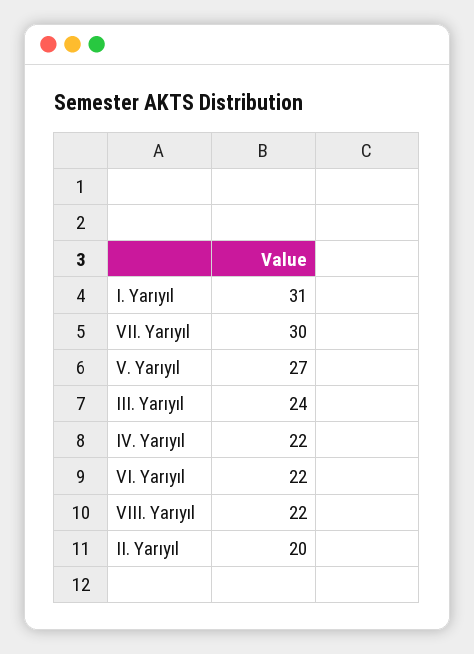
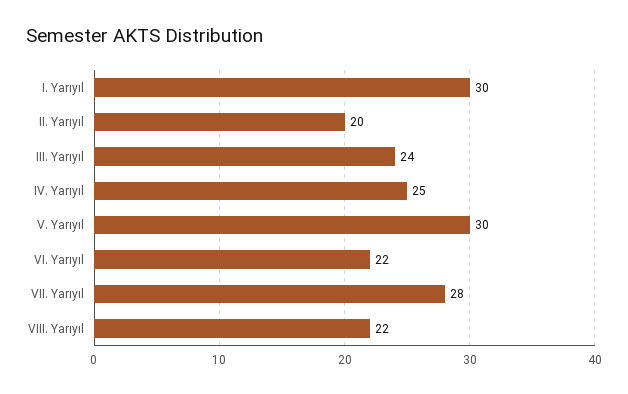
I. Yarıyıl: 31 -> 30
VII. Yarıyıl: 30 -> 28
V. Yarıyıl: 27 -> 30
IV. Yarıyıl: 22 -> 25

